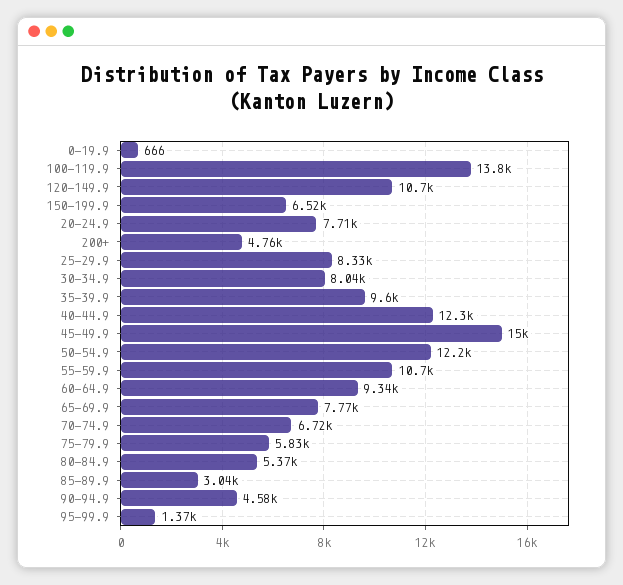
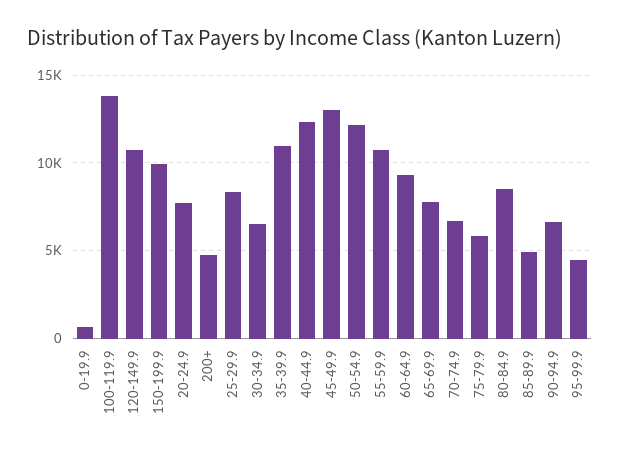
150-199.9: 6520 -> 10000
30-34.9: 8040 -> 6500
35-39.9: 9600 -> 11000
45-49.9: 15000 -> 13000
80-84.9: 5370 -> 8500
85-89.9: 3040 -> 5000
90-94.9: 4580 -> 6500
95-99.9: 1370 -> 4500

